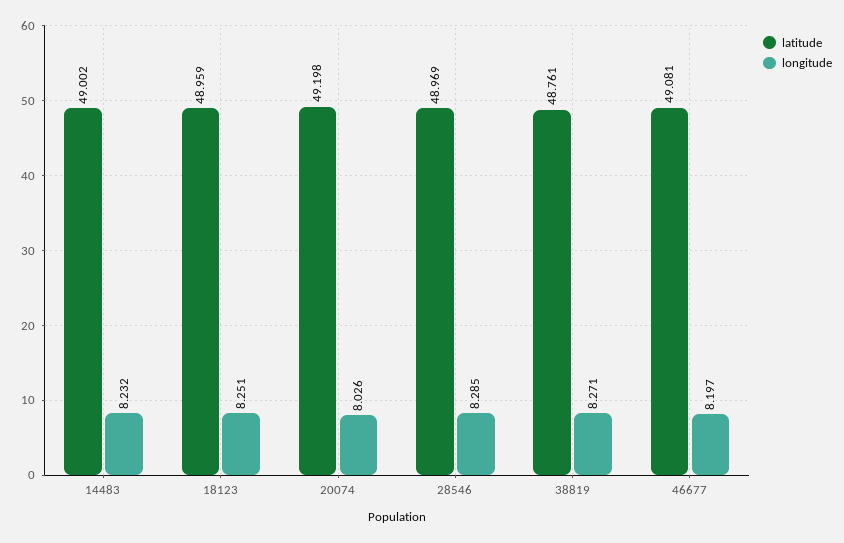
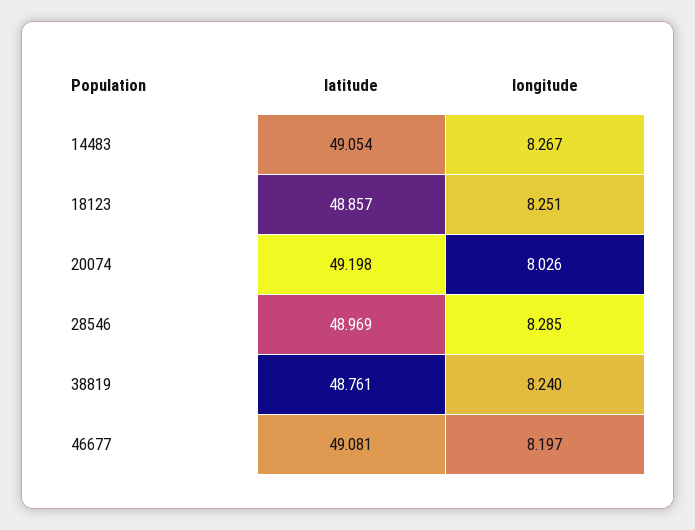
latitude, 14483: 49.002 -> 49.054
longitude, 14483: 8.232 -> 8.267
latitude, 18123: 48.959 -> 48.857
longitude, 38819: 8.271 -> 8.24

